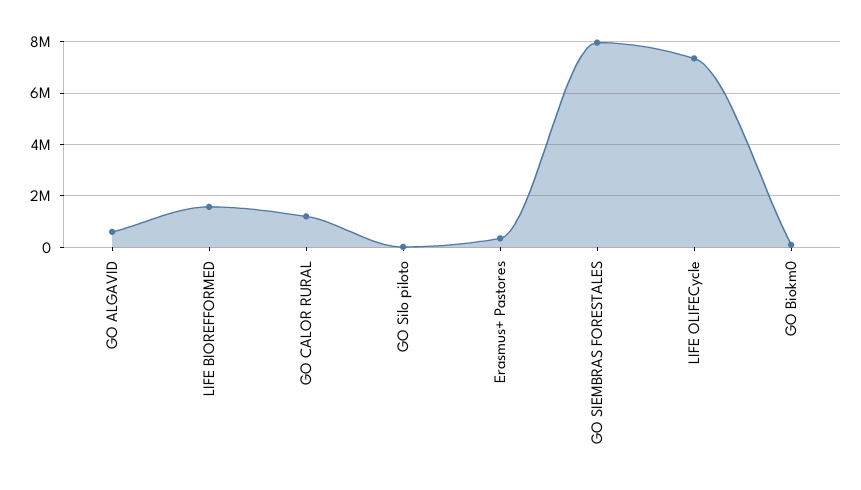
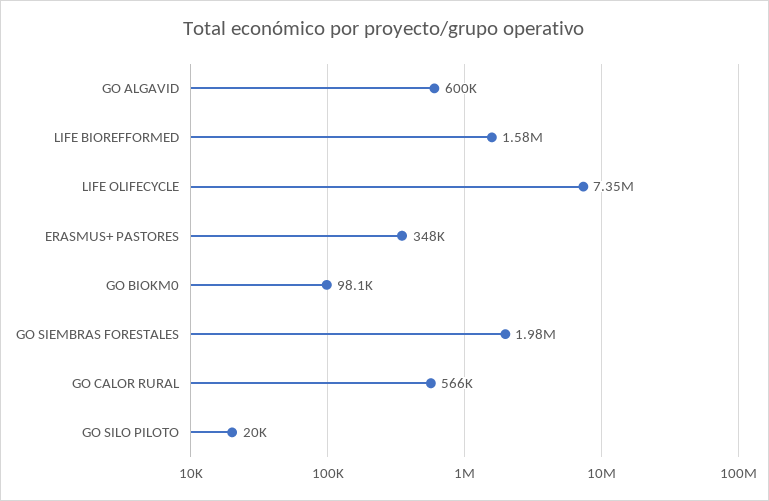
GO CALOR RURAL: 1250000 -> 566000
GO SIEMBRAS FORESTALES: 8000000 -> 1980000

